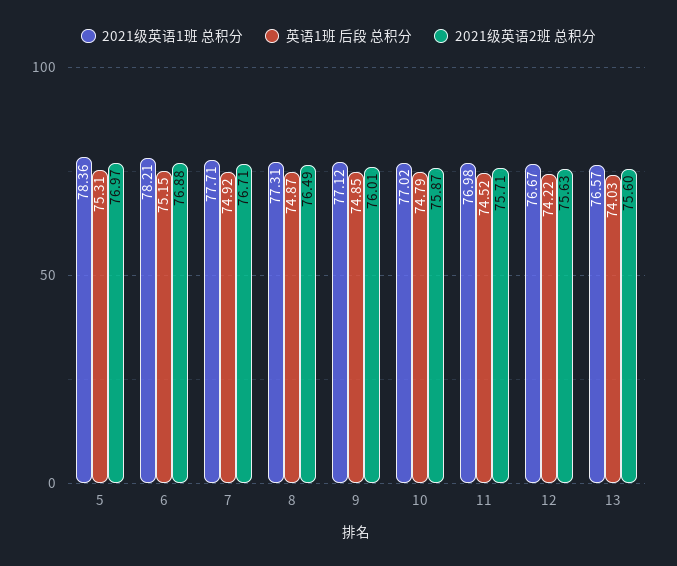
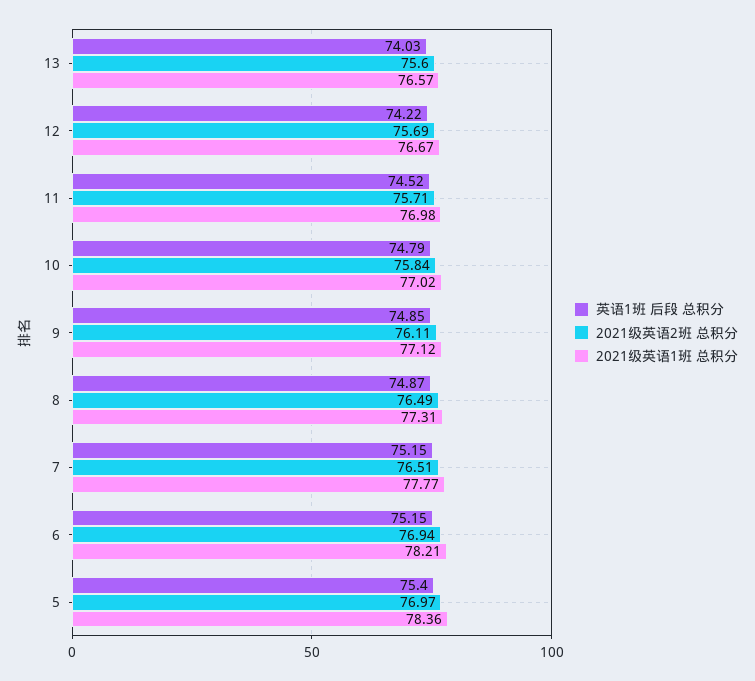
英语1班 后段 总积分, 5: 75.31 -> 75.4
2021级英语2班 总积分, 6: 76.88 -> 76.94
2021级英语1班 总积分, 7: 77.71 -> 77.77
英语1班 后段 总积分, 7: 74.92 -> 75.15
2021级英语2班 总积分, 7: 76.71 -> 76.51
2021级英语2班 总积分, 9: 76.01 -> 76.11
2021级英语2班 总积分, 10: 75.87 -> 75.84
2021级英语2班 总积分, 12: 75.63 -> 75.69

